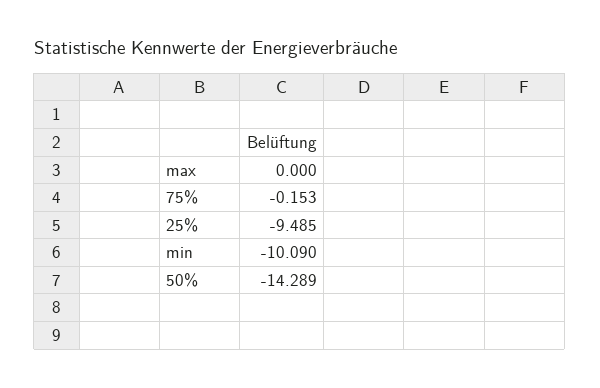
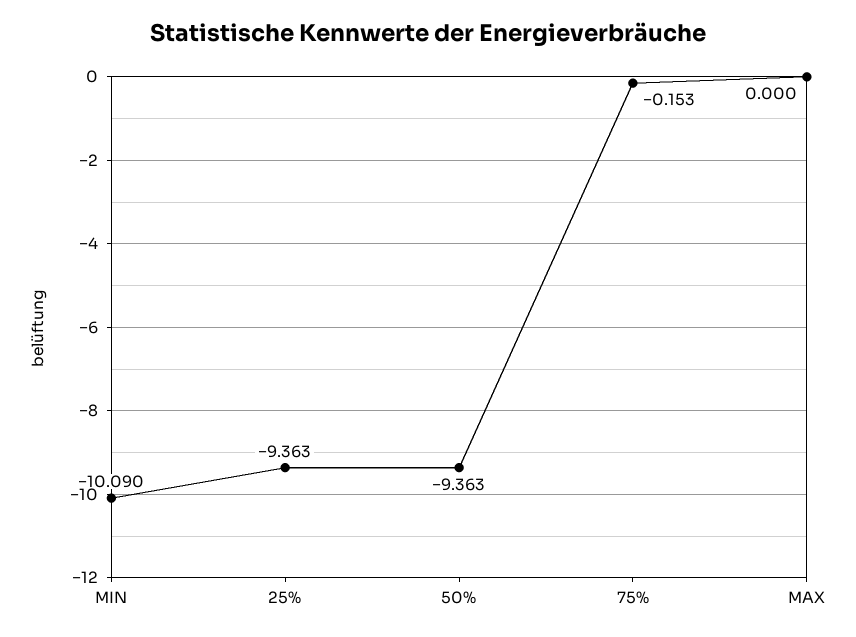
25%: -9.485 -> -9.363
50%: -14.289 -> -9.363

